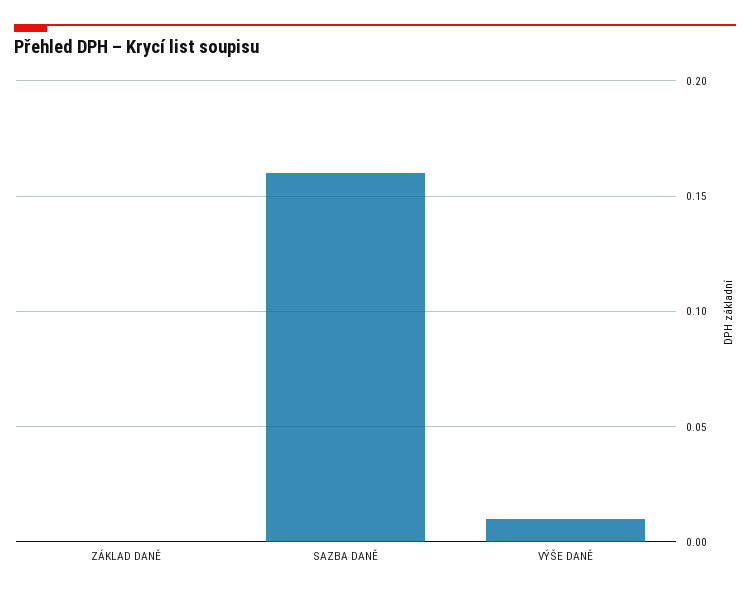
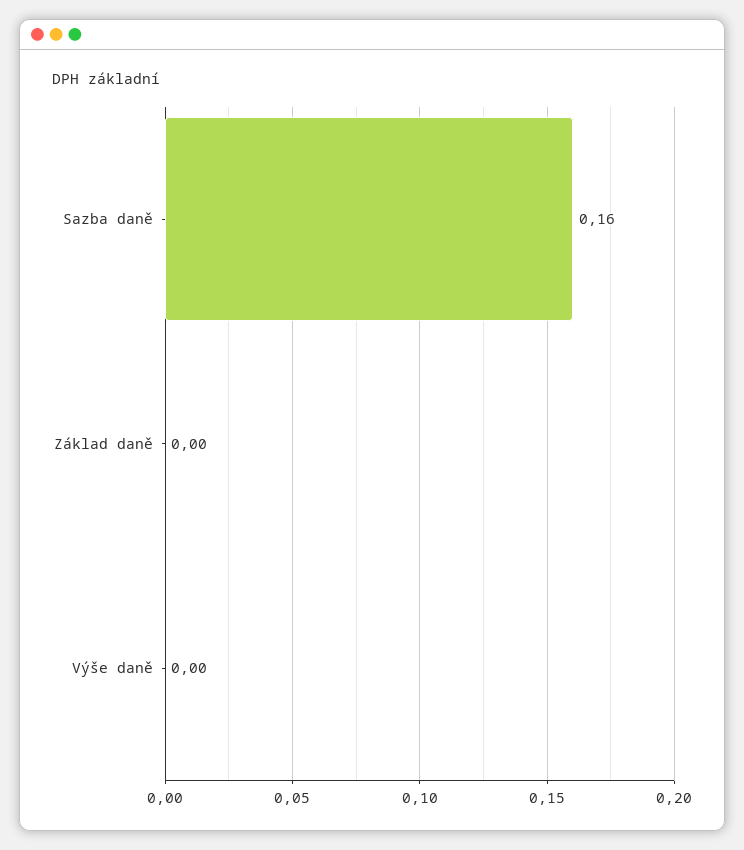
VÝŠE DANĚ: 0.01 -> 0

